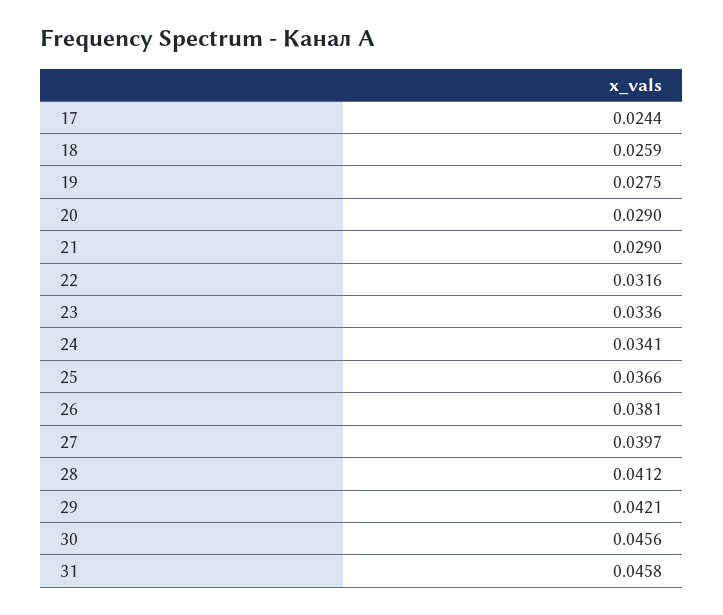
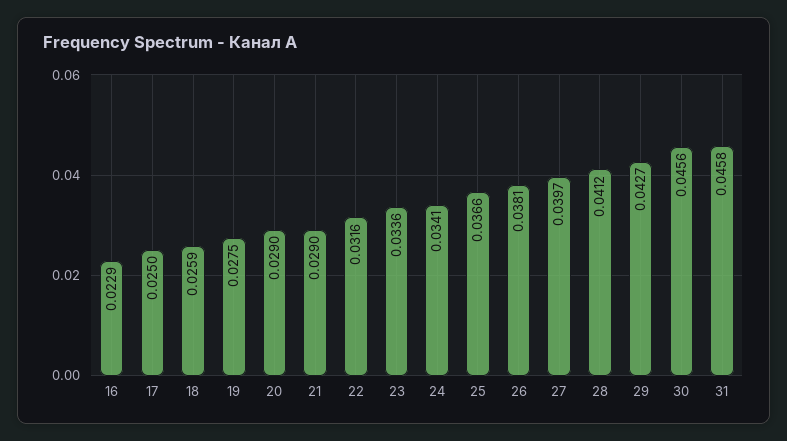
17: 0.0244 -> 0.025
29: 0.0421 -> 0.0427
16: none -> 0.0229

